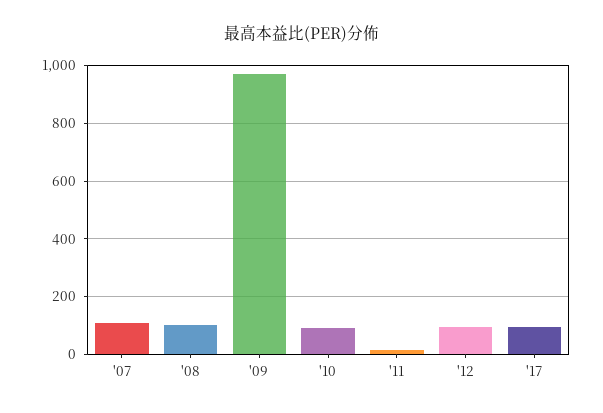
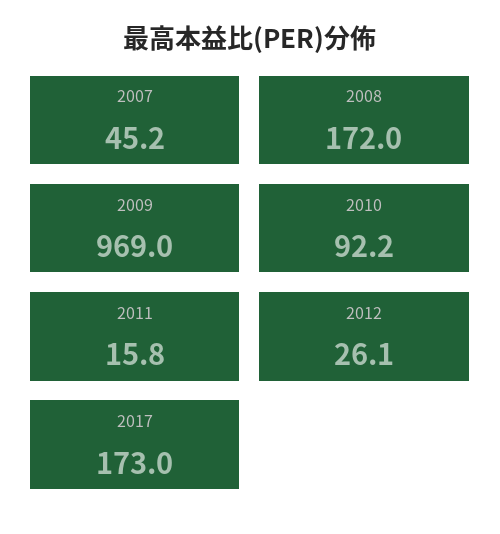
'07: 100 -> 45.2
'08: 100 -> 172
'12: 100 -> 26.1
'17: 100 -> 173

